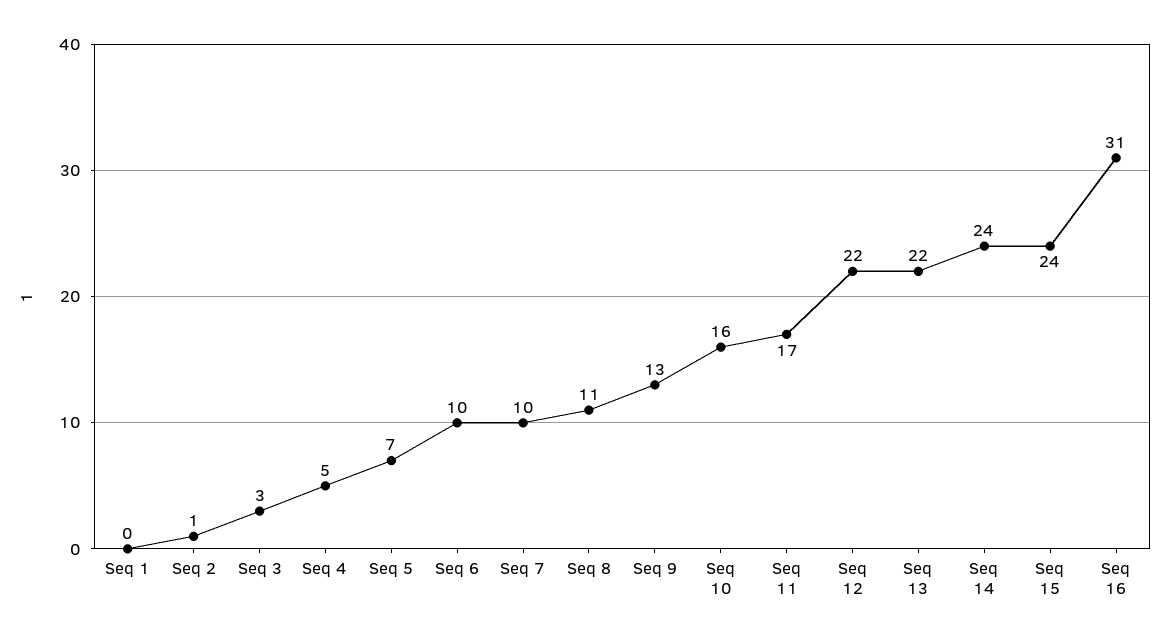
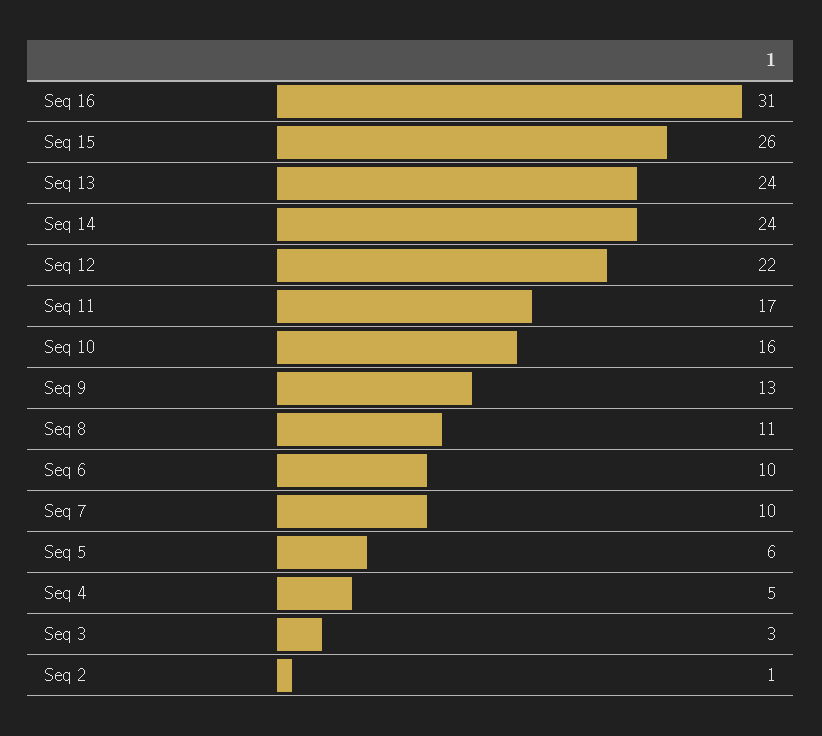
Seq 1: 0 -> none
Seq 5: 7 -> 6
Seq 13: 22 -> 24
Seq 15: 24 -> 26

